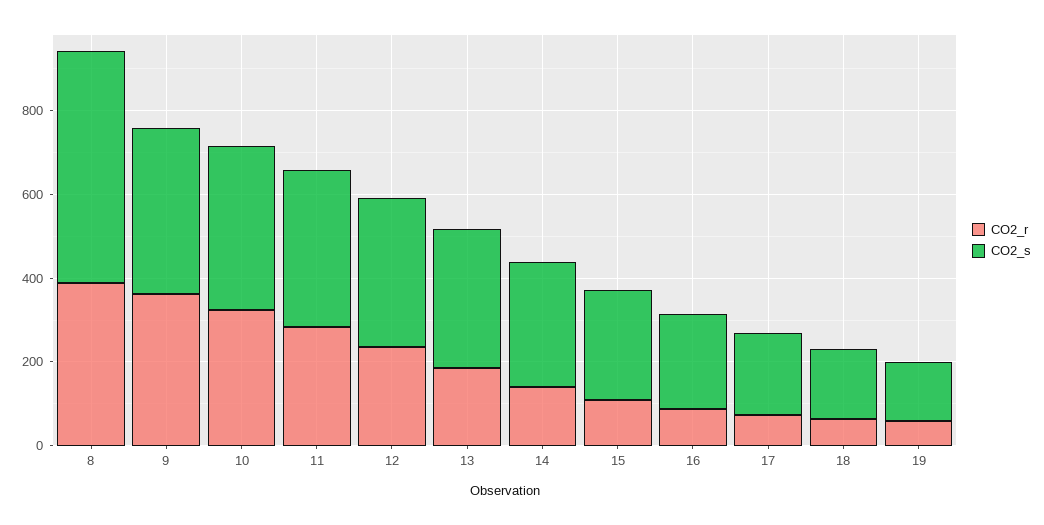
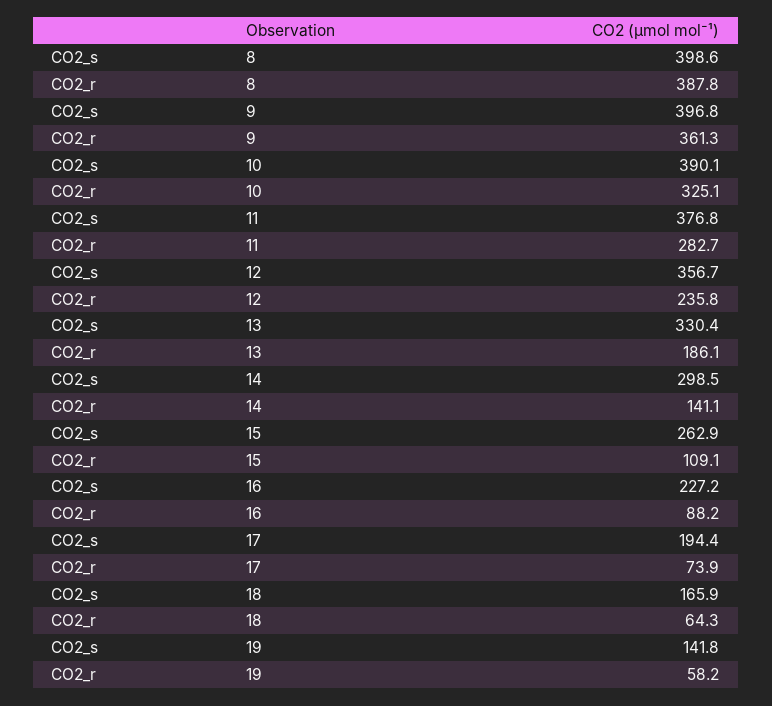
CO2_s, 8: 550 -> 398.6

